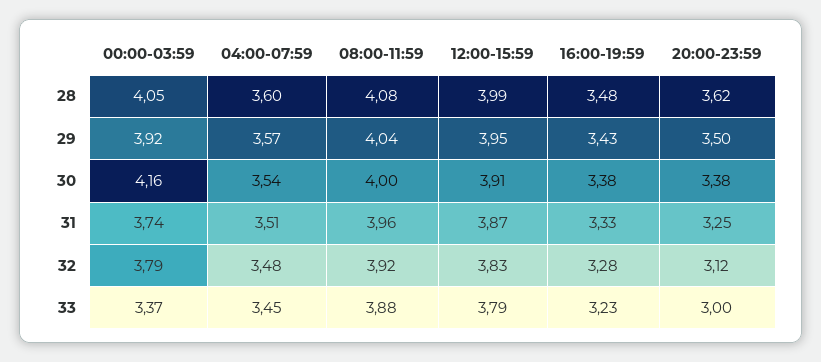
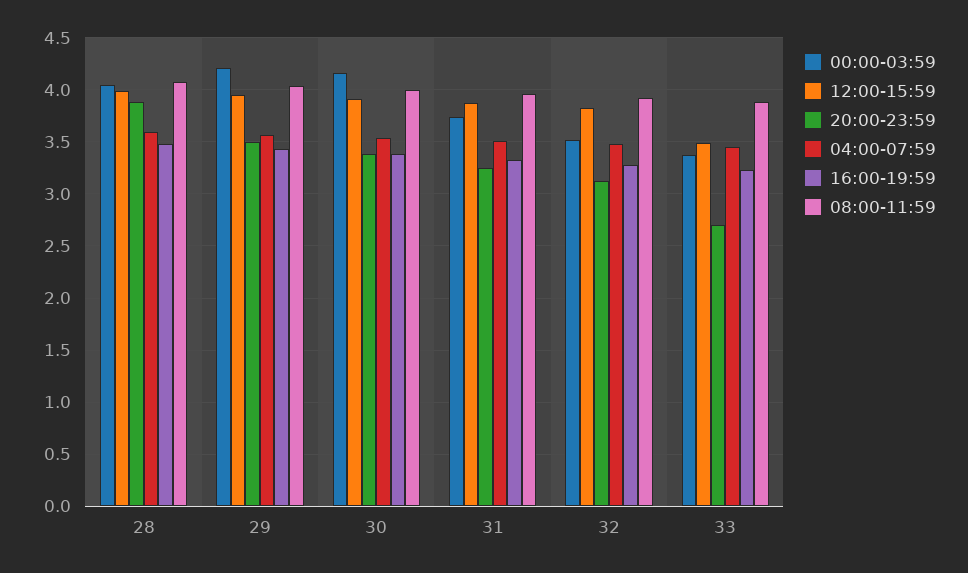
20:00-23:59, 28: 3.62 -> 3.9
00:00-03:59, 29: 3.92 -> 4.2
00:00-03:59, 32: 3.79 -> 3.5
12:00-15:59, 33: 3.79 -> 3.5
20:00-23:59, 33: 3 -> 2.7

